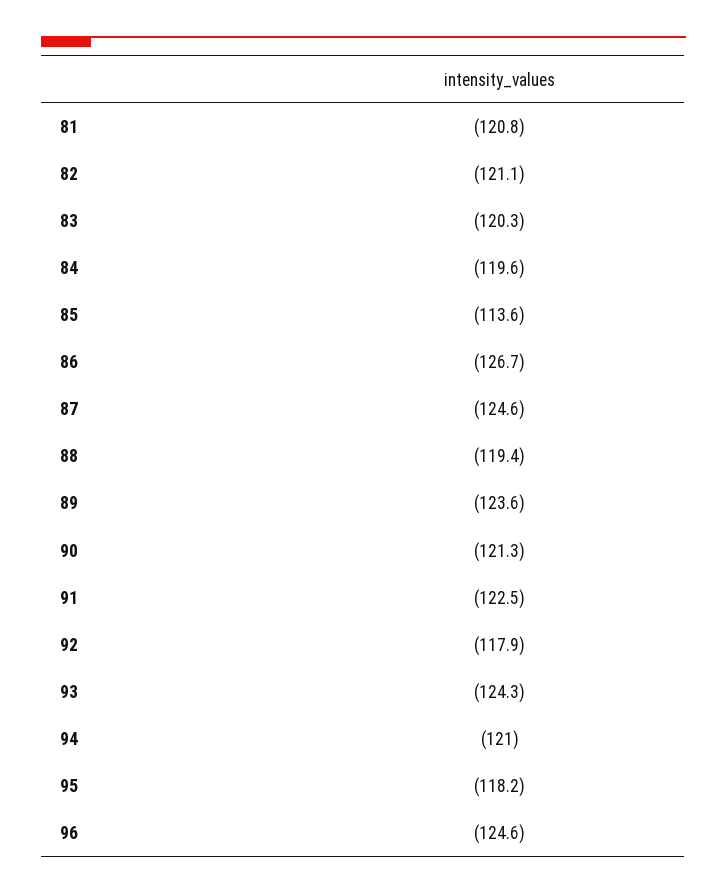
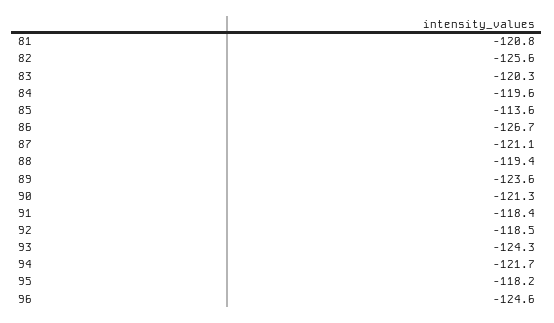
82: -121.1 -> -125.6
87: -124.6 -> -121.1
91: -122.5 -> -118.4
92: -117.9 -> -118.5
94: -121 -> -121.7

